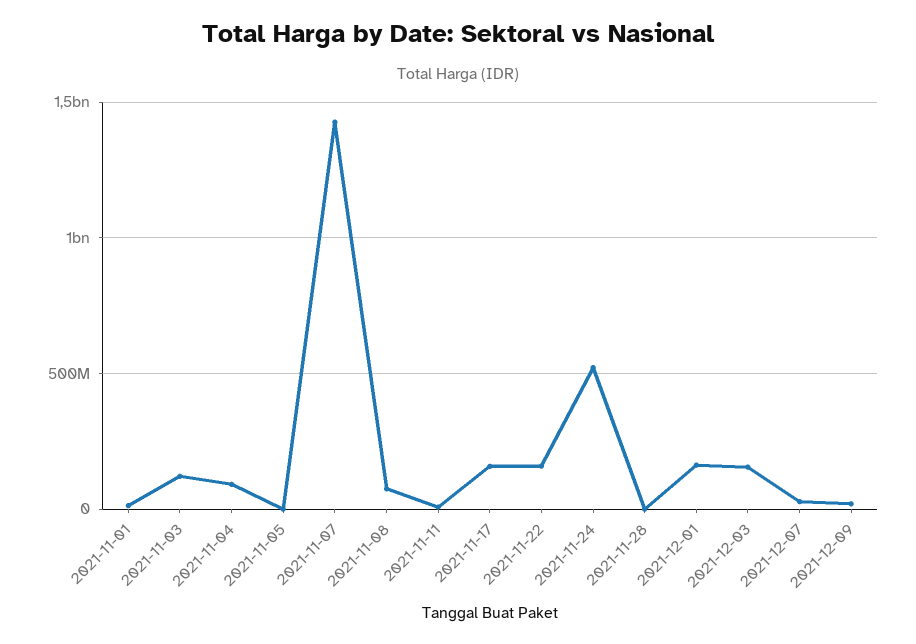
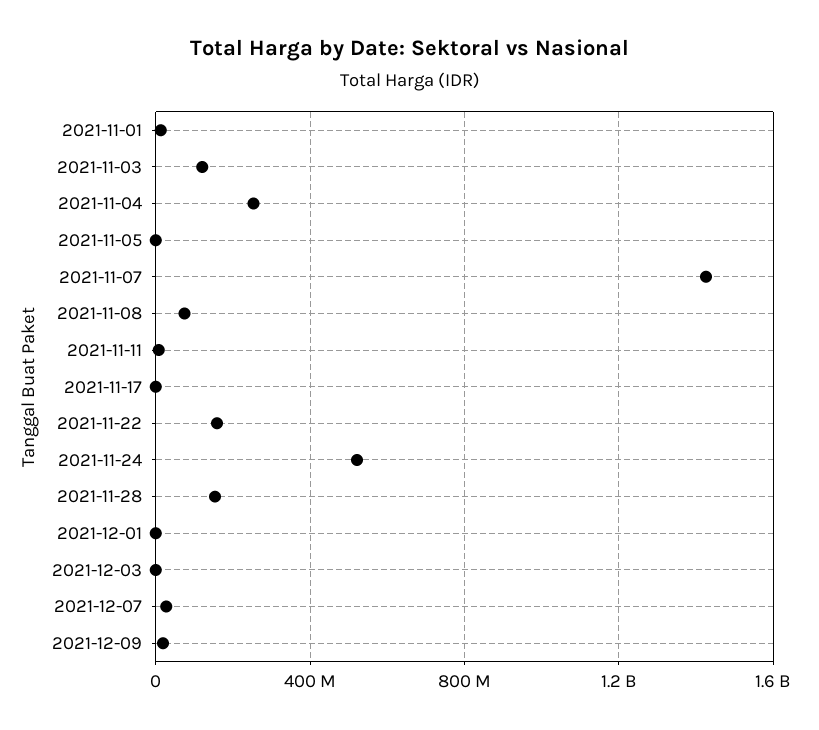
2021-11-04: 100000000 -> 250000000
2021-11-17: 150000000 -> 0
2021-11-28: 0 -> 150000000
2021-12-01: 150000000 -> 0
2021-12-03: 150000000 -> 0

